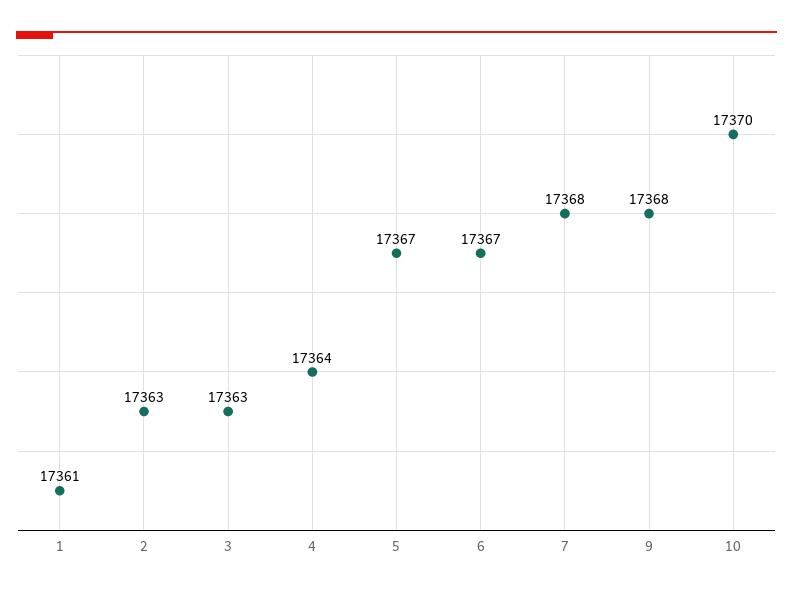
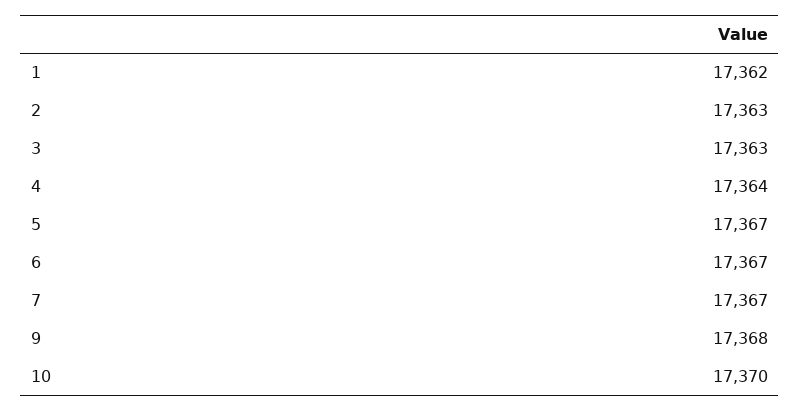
1: 17361 -> 17362
7: 17368 -> 17367

